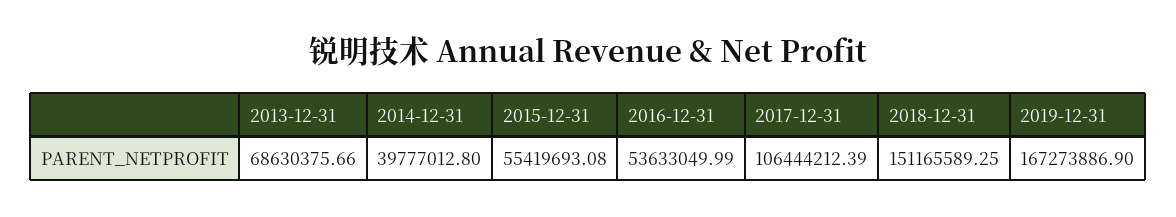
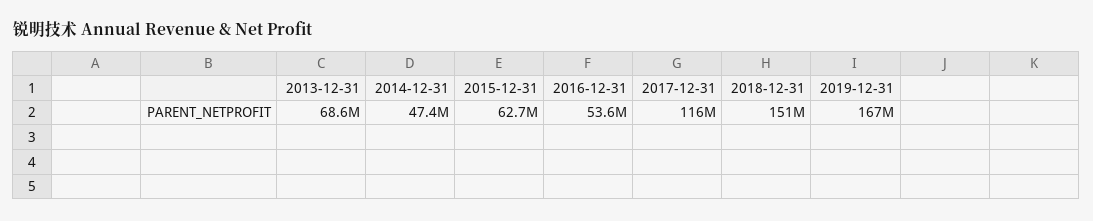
2014-12-31: 39777012.8 -> 47400000
2015-12-31: 55419693.08 -> 62700000
2017-12-31: 106444212.39 -> 116000000

